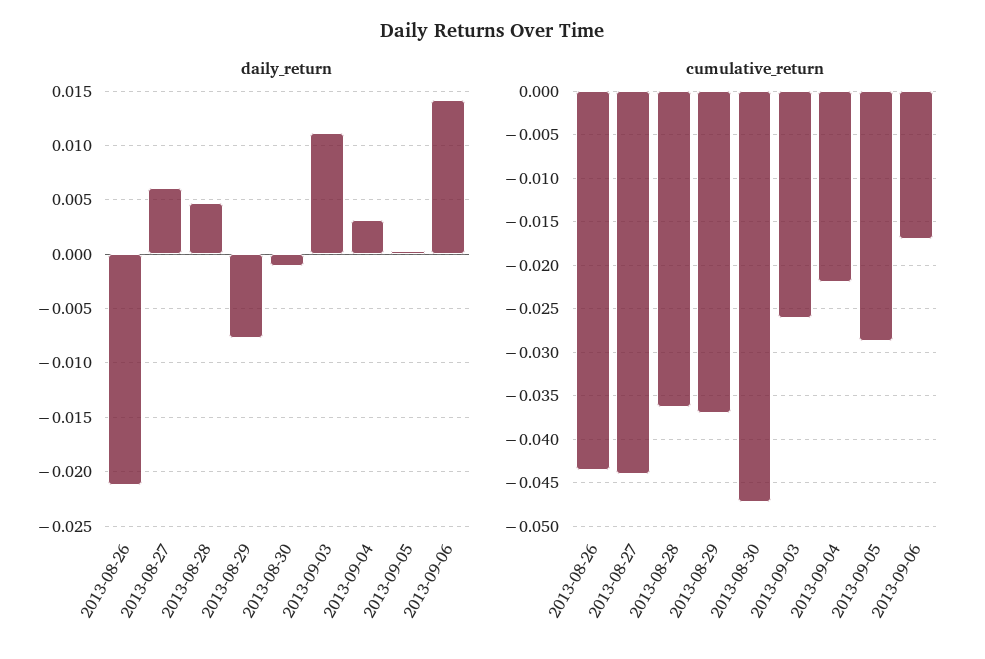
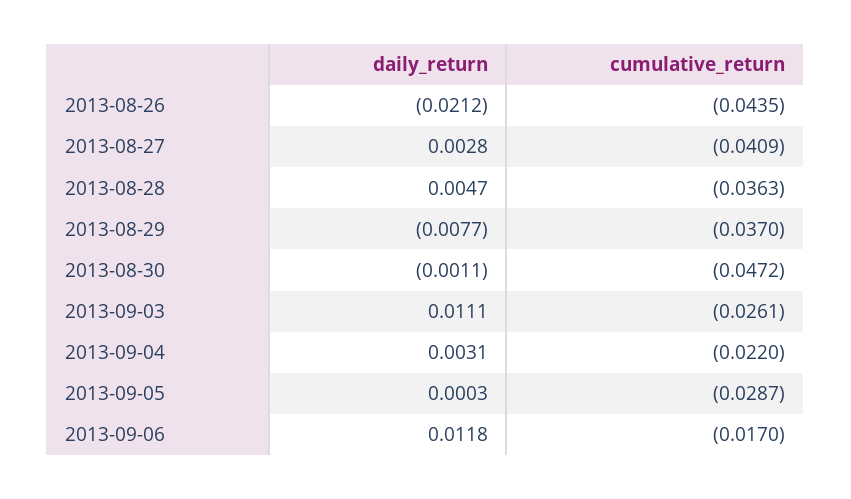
daily_return, 2013-08-27: 0.006 -> 0.0028
daily_return, 2013-09-06: 0.014 -> 0.0118
cumulative_return, 2013-08-27: -0.044 -> -0.0409

